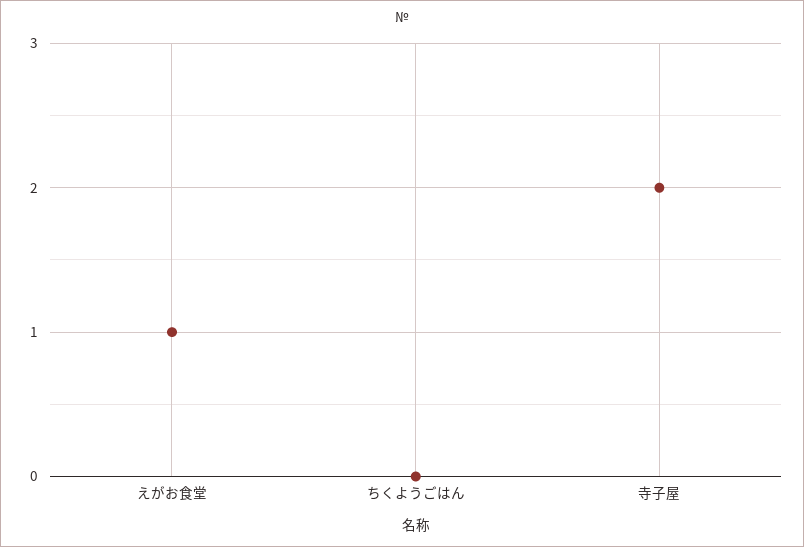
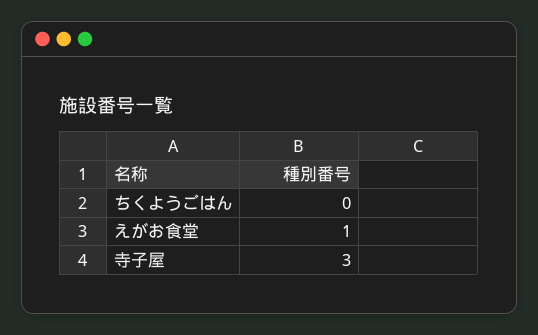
寺子屋: 2 -> 3

